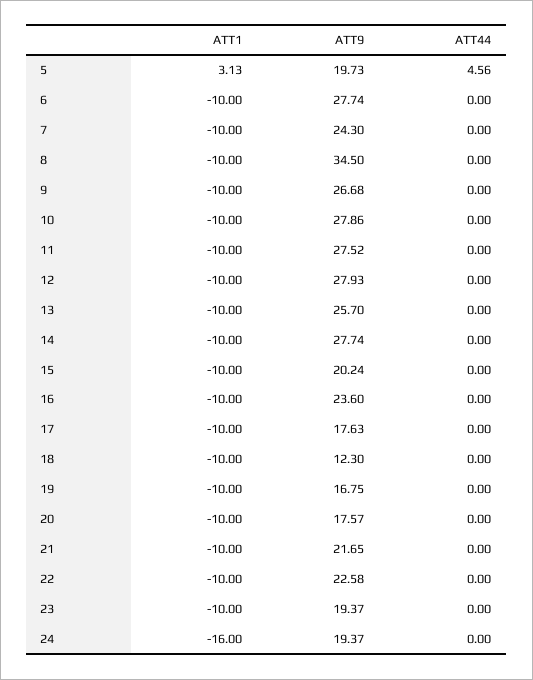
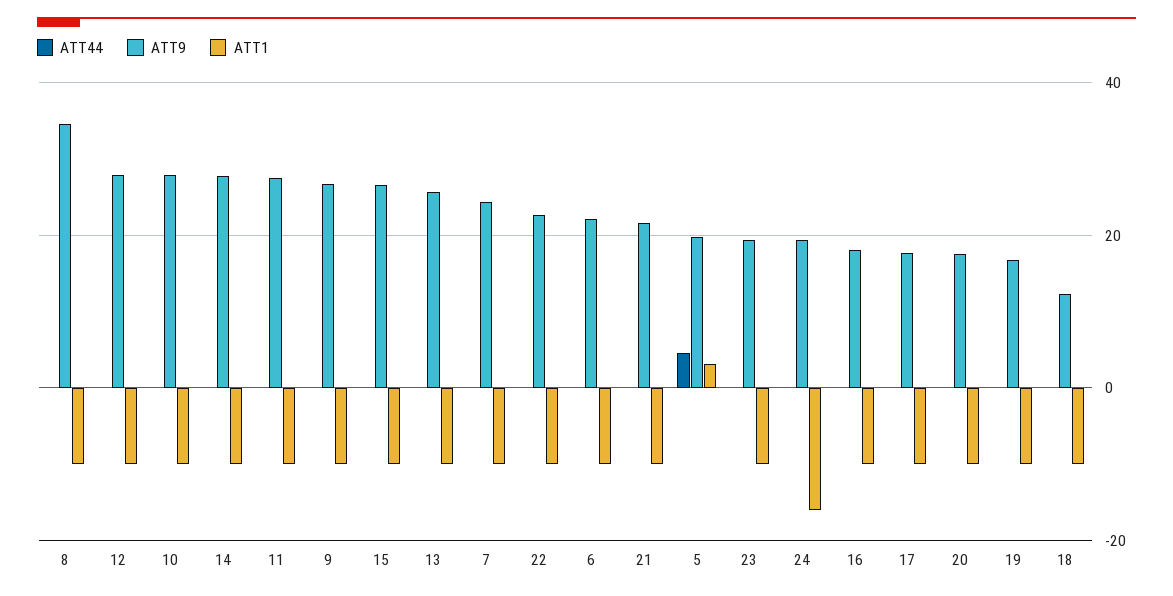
ATT9, 6: 27.74 -> 22
ATT9, 15: 20.24 -> 26
ATT9, 16: 23.6 -> 18

